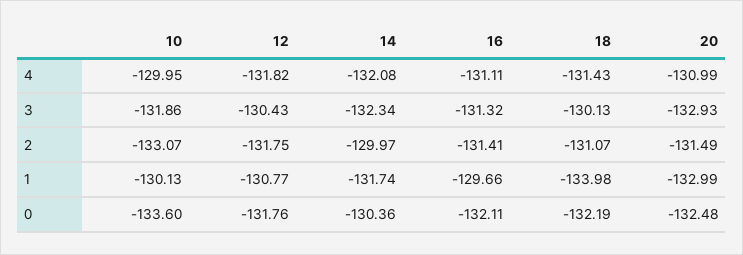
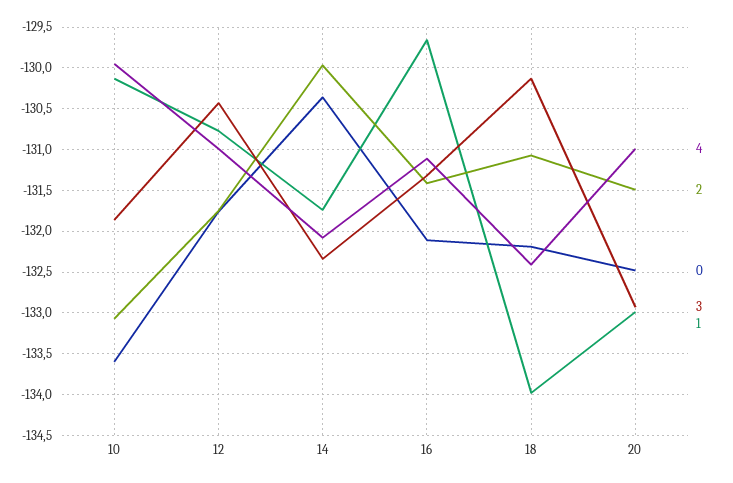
4, 12: -131.82 -> -131
4, 18: -131.43 -> -132.4

